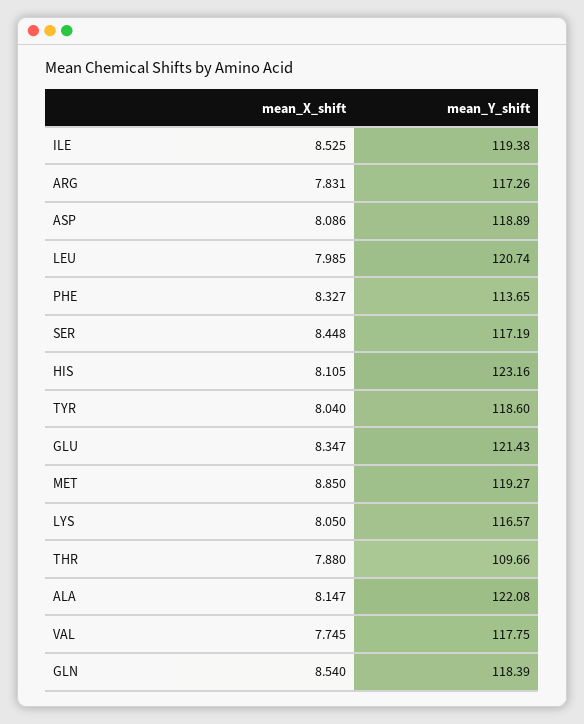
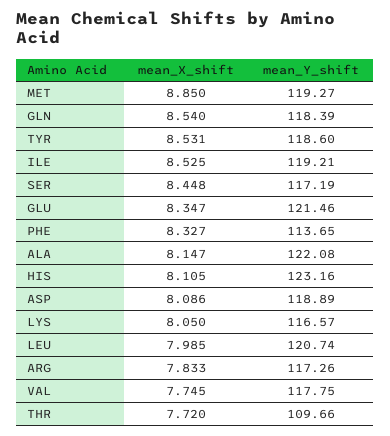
mean_Y_shift, ILE: 119.38 -> 119.21
mean_X_shift, ARG: 7.831 -> 7.833
mean_X_shift, TYR: 8.04 -> 8.531
mean_Y_shift, GLU: 121.43 -> 121.46
mean_X_shift, THR: 7.88 -> 7.72

